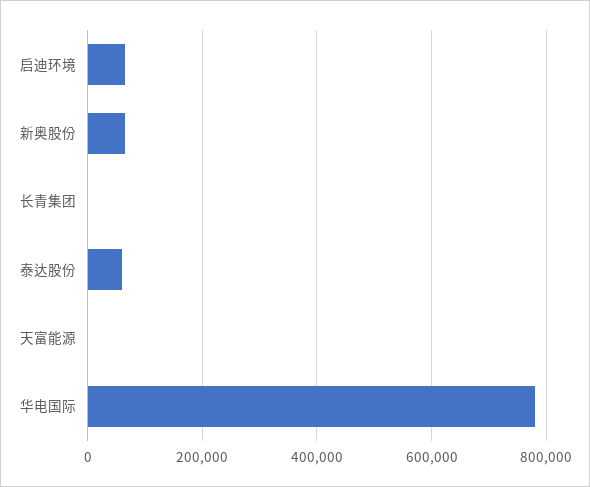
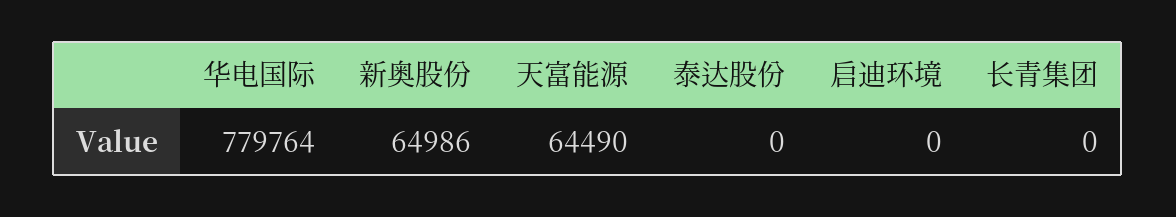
启迪环境: 60000 -> 0
泰达股份: 60000 -> 0
天富能源: 0 -> 64490

